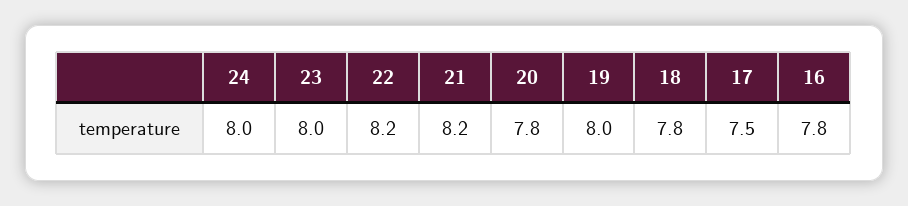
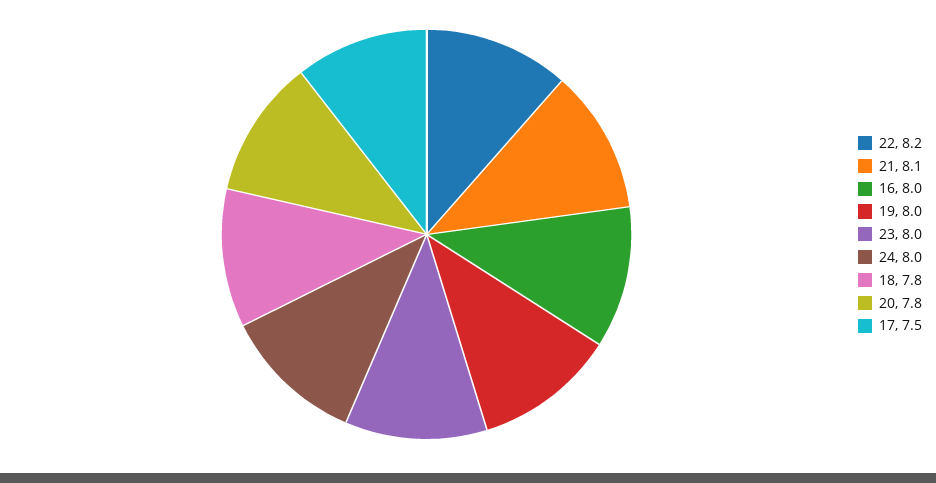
21: 8.2 -> 8.1
16: 7.8 -> 8

